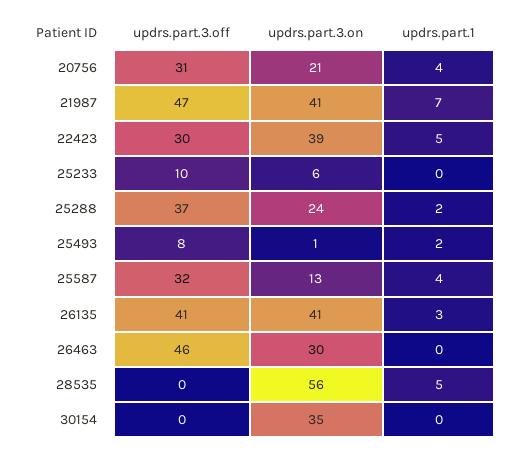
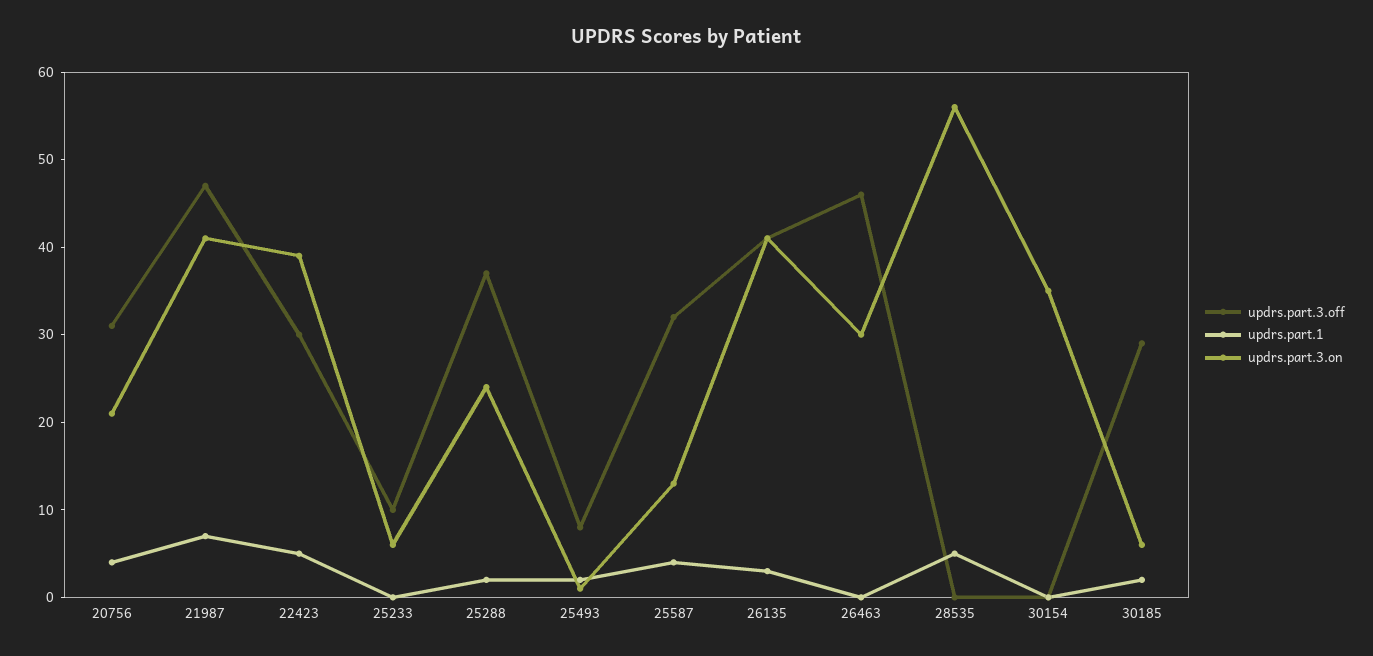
updrs.part.3.off, 30185: none -> 29
updrs.part.1, 30185: none -> 2
updrs.part.3.on, 30185: none -> 6

